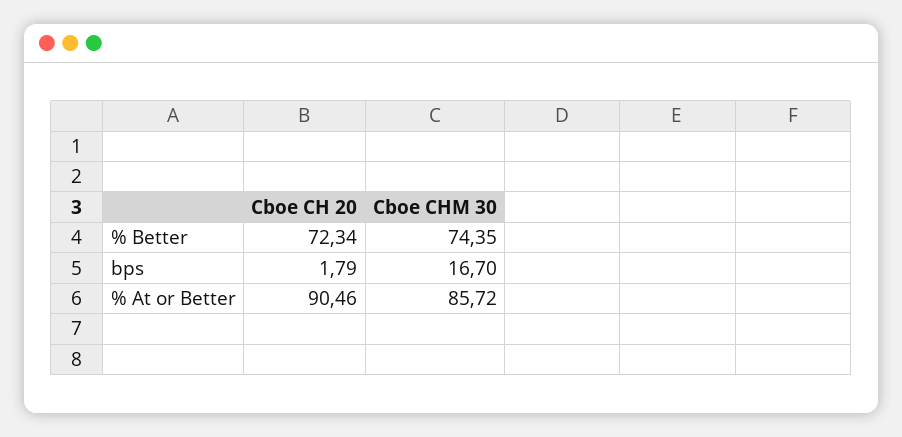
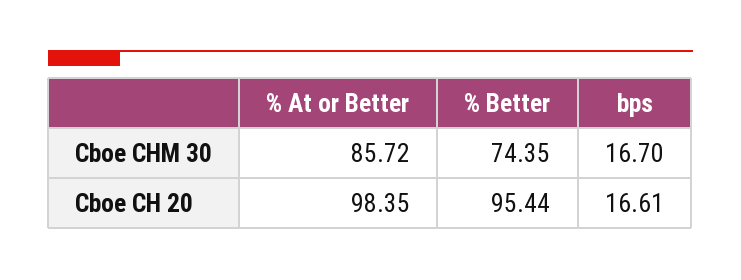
Cboe CH 20, % Better: 72.34 -> 95.44
Cboe CH 20, bps: 1.79 -> 16.61
Cboe CH 20, % At or Better: 90.46 -> 98.35

